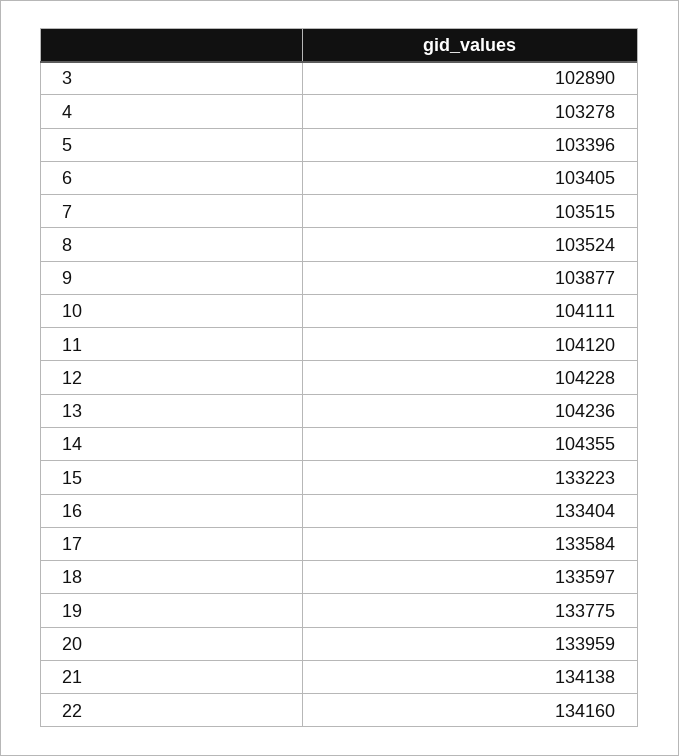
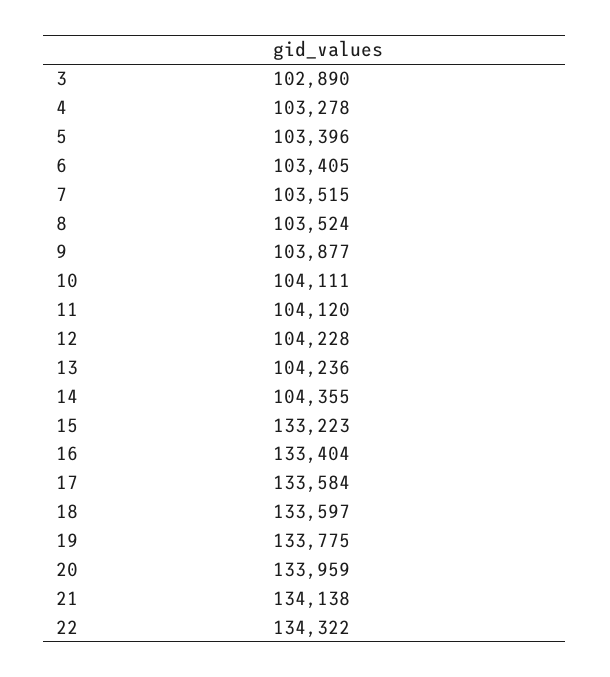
22: 134160 -> 134322

